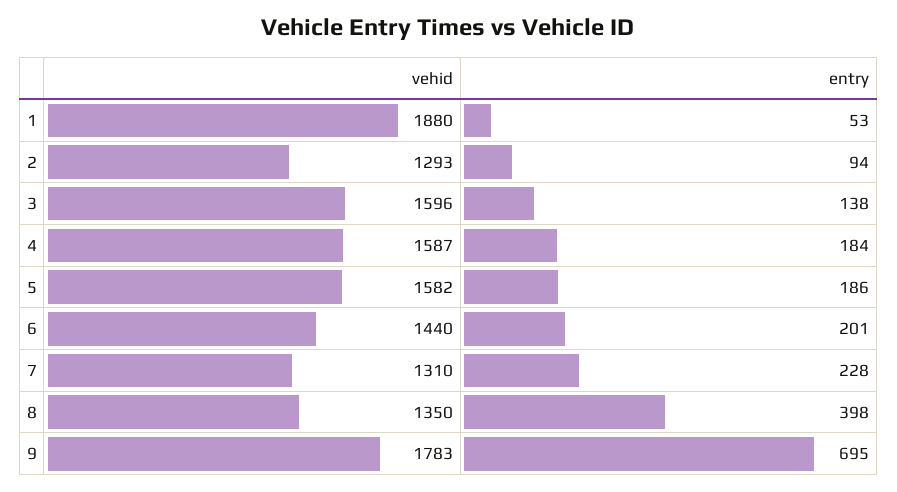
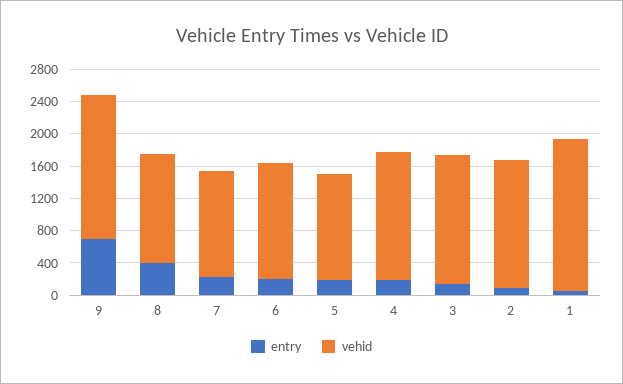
vehid, 2: 1293 -> 1600
vehid, 5: 1582 -> 1300

